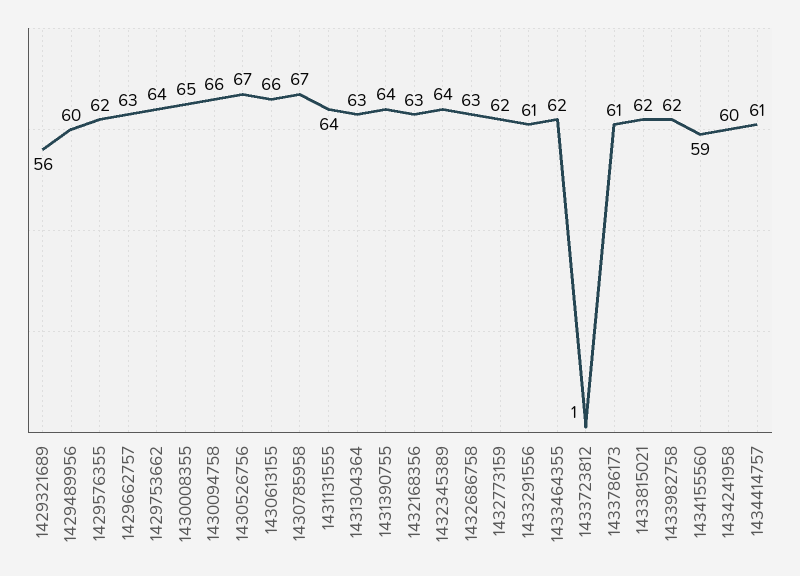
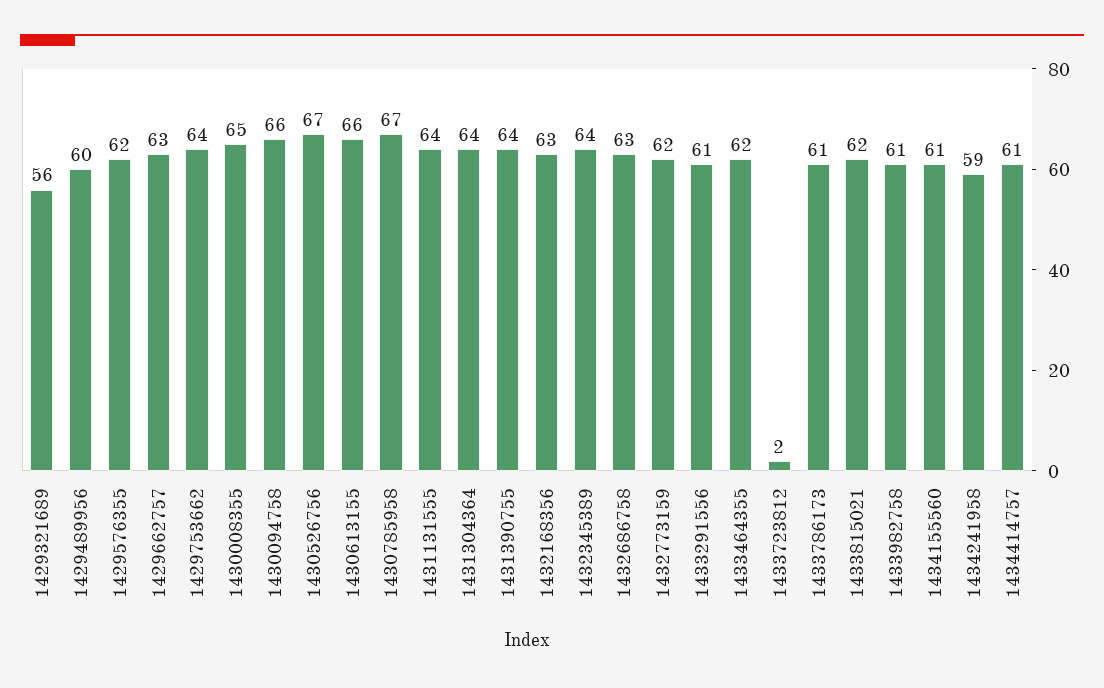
1431304364: 63 -> 64
1433723812: 1 -> 2
1433982758: 62 -> 61
1434155560: 59 -> 61
1434241958: 60 -> 59

